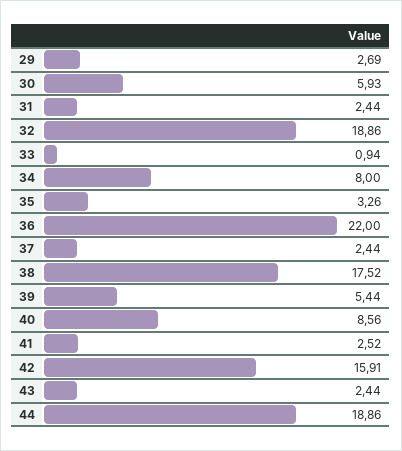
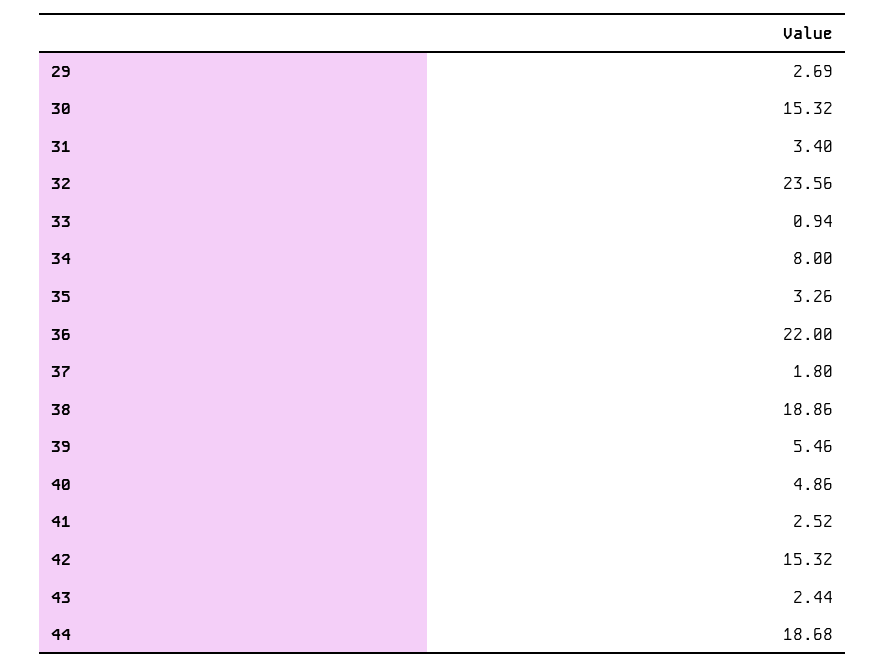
30: 5.93 -> 15.32
31: 2.44 -> 3.4
32: 18.86 -> 23.56
37: 2.44 -> 1.8
38: 17.52 -> 18.86
39: 5.44 -> 5.46
40: 8.56 -> 4.86
42: 15.91 -> 15.32
44: 18.86 -> 18.68

